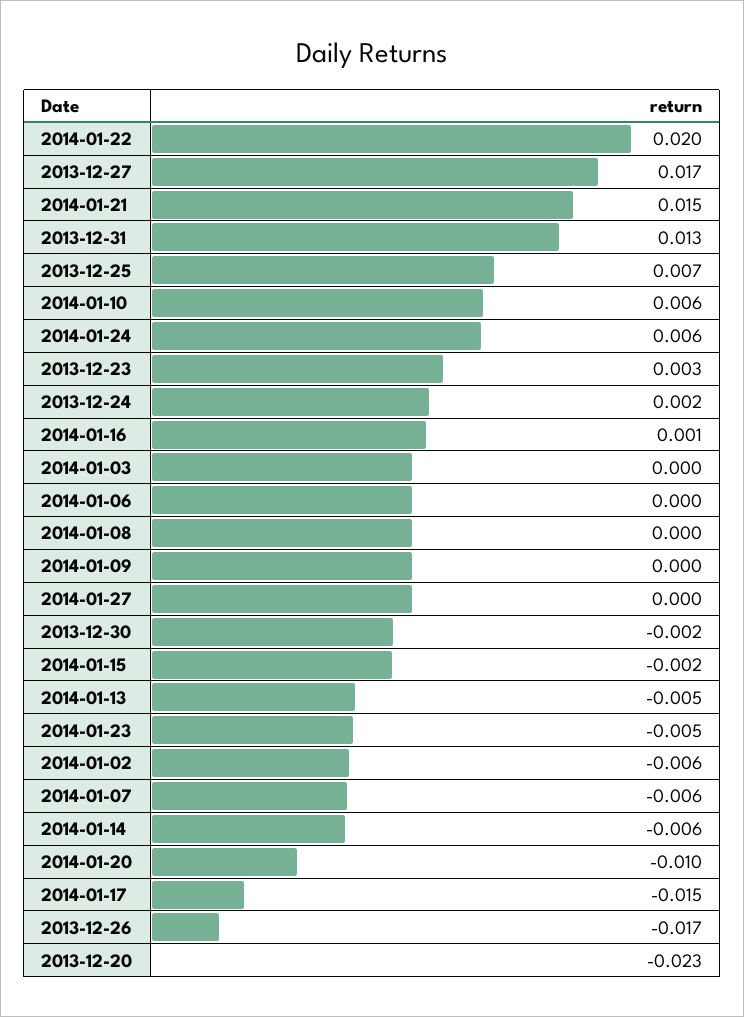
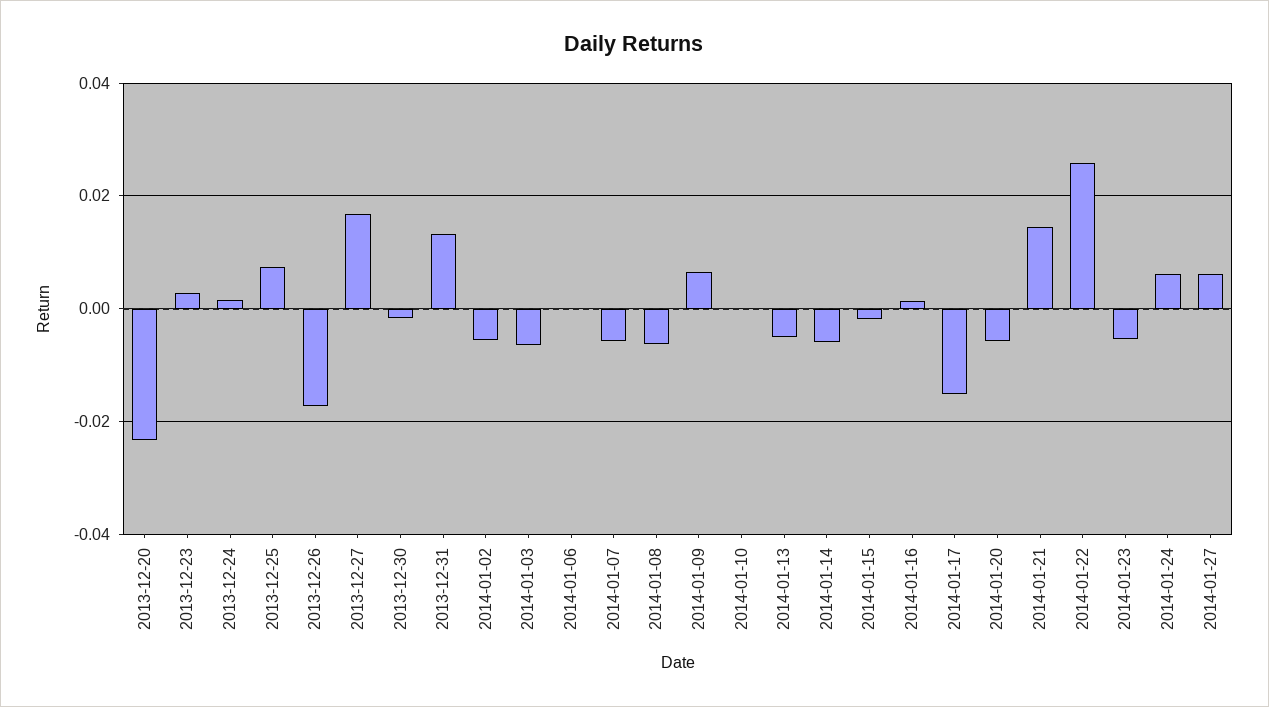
2014-01-22: 0.02 -> 0.026
2014-01-10: 0.006 -> 0
2014-01-03: 0 -> -0.006
2014-01-08: 0 -> -0.006
2014-01-09: 0 -> 0.006
2014-01-27: 0 -> 0.006
2014-01-20: -0.01 -> -0.006

